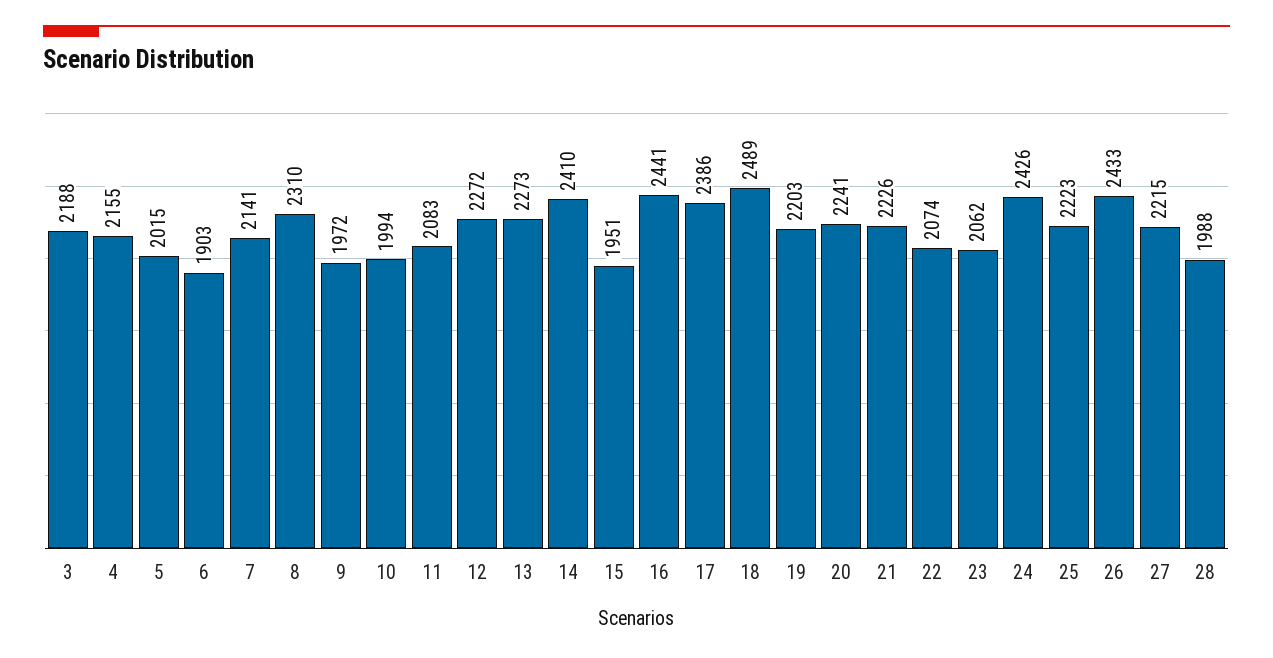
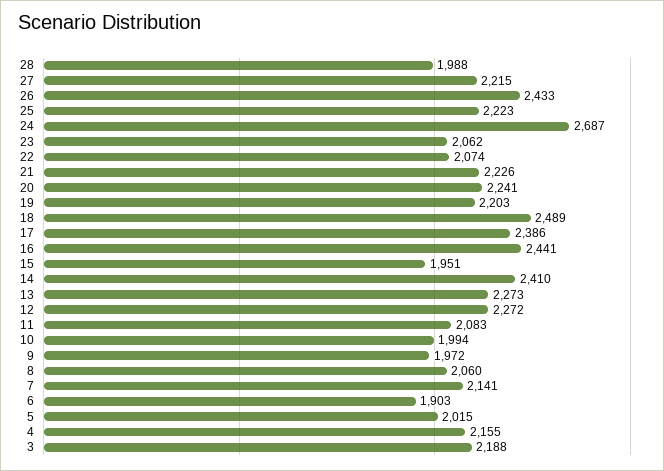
8: 2310 -> 2060
24: 2426 -> 2687

